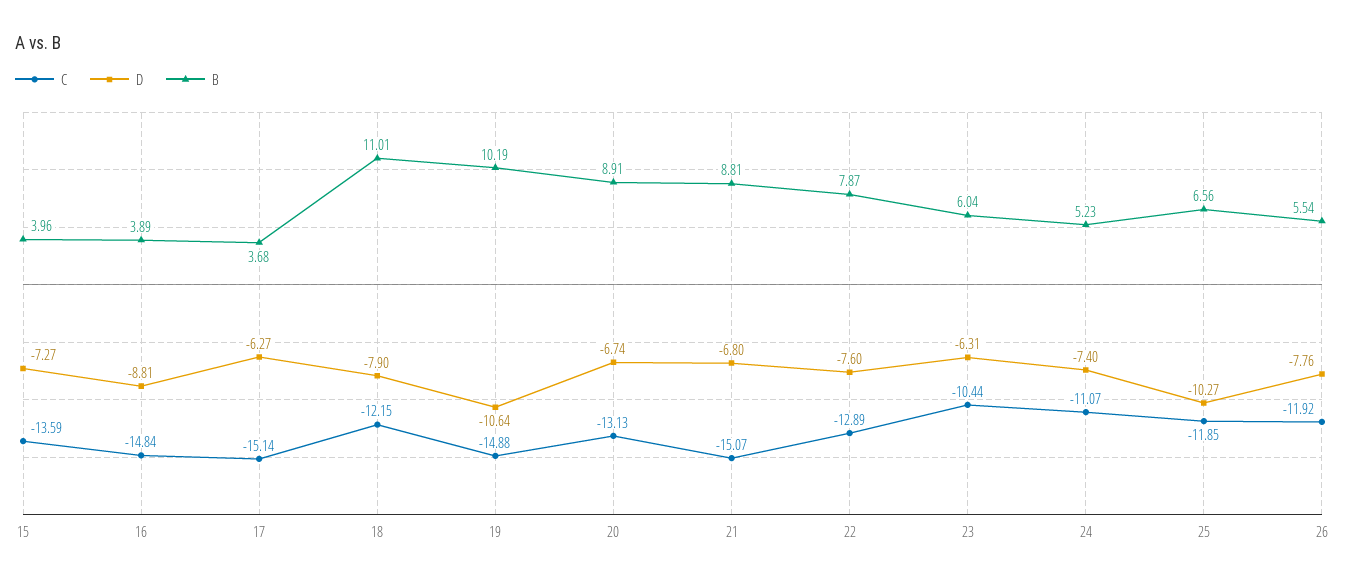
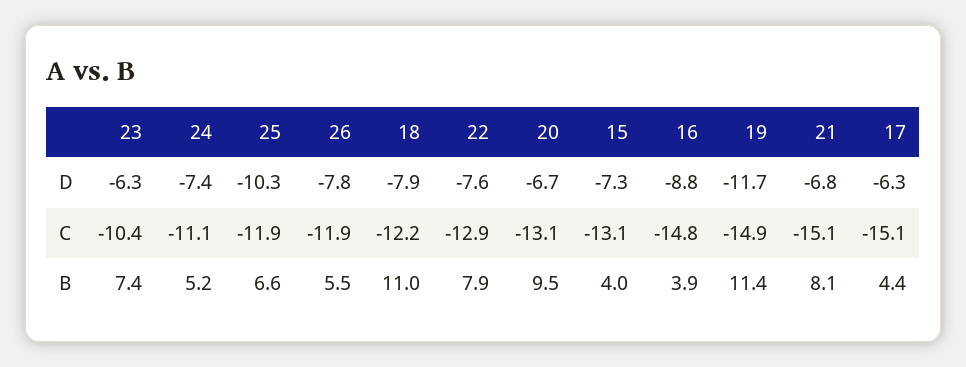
C, 15: -13.59 -> -13.1
B, 17: 3.68 -> 4.4
D, 19: -10.64 -> -11.7
B, 19: 10.19 -> 11.4
B, 20: 8.91 -> 9.5
B, 21: 8.81 -> 8.1
B, 23: 6.04 -> 7.4

